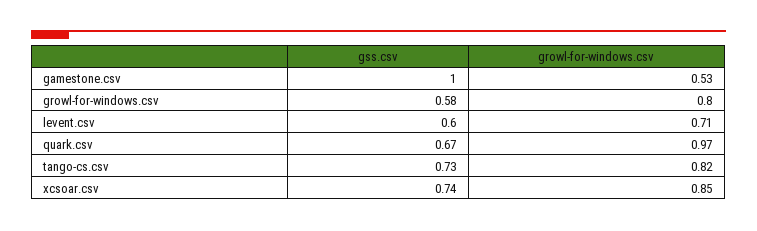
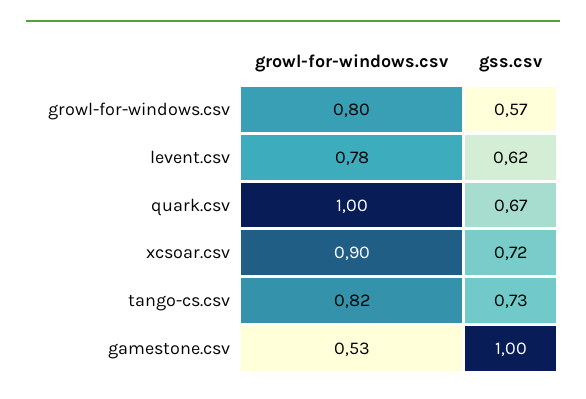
gss.csv, growl-for-windows.csv: 0.58 -> 0.57
gss.csv, levent.csv: 0.6 -> 0.62
growl-for-windows.csv, levent.csv: 0.71 -> 0.78
growl-for-windows.csv, quark.csv: 0.97 -> 1
gss.csv, xcsoar.csv: 0.74 -> 0.72
growl-for-windows.csv, xcsoar.csv: 0.85 -> 0.9

